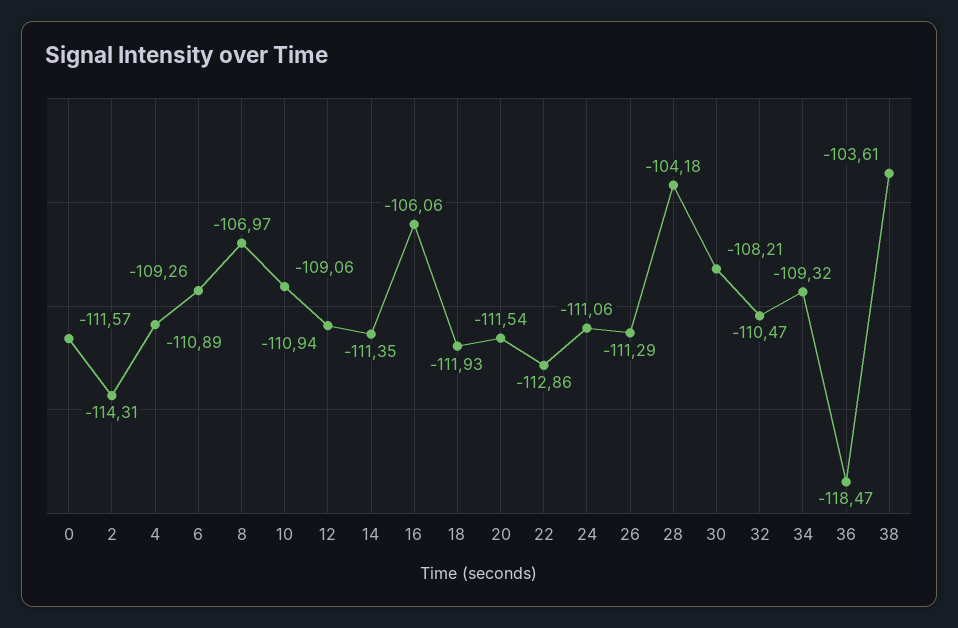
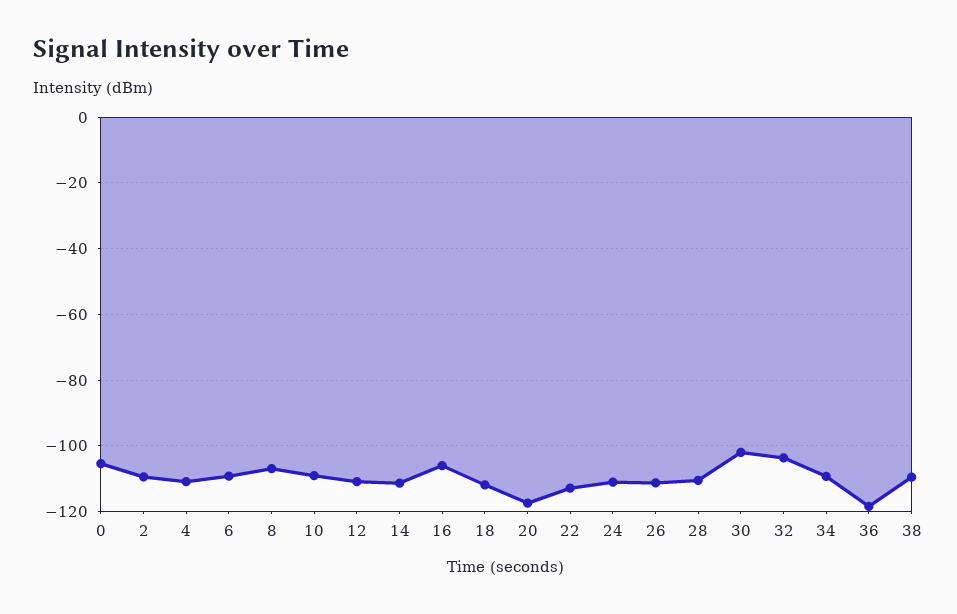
0: -111.57 -> -106
2: -114.31 -> -110
20: -111.54 -> -118
28: -104.18 -> -110
30: -108.21 -> -102
32: -110.47 -> -104
38: -103.61 -> -110

